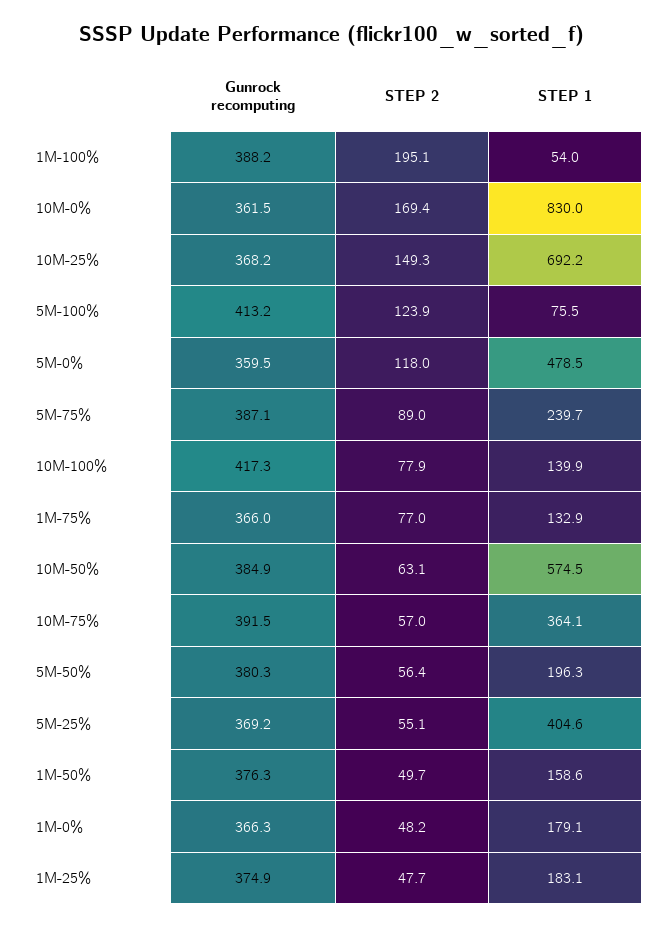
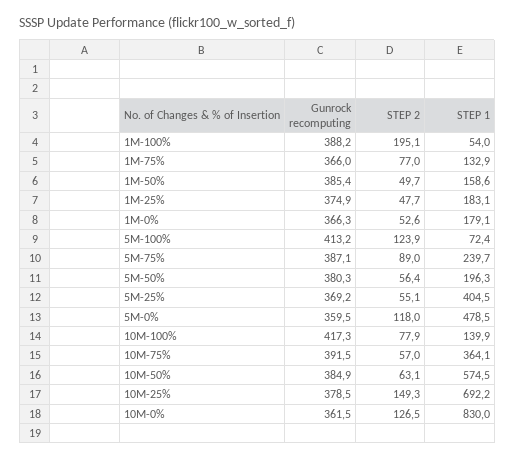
STEP 2, 10M-0%: 169.4 -> 126.5
Gunrock recomputing, 10M-25%: 368.2 -> 378.5
STEP 1, 5M-100%: 75.5 -> 72.4
STEP 1, 5M-25%: 404.6 -> 404.5
Gunrock recomputing, 1M-50%: 376.3 -> 385.4
STEP 2, 1M-0%: 48.2 -> 52.6

